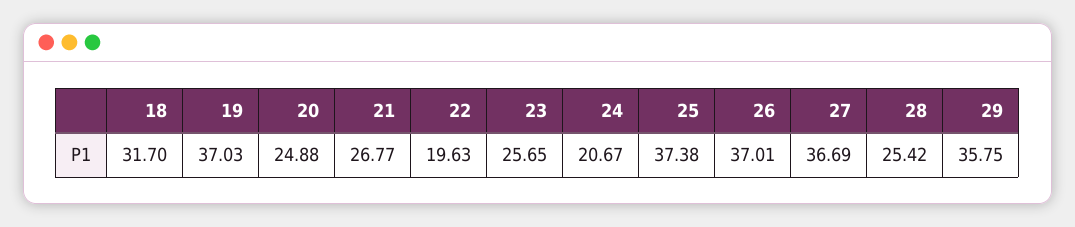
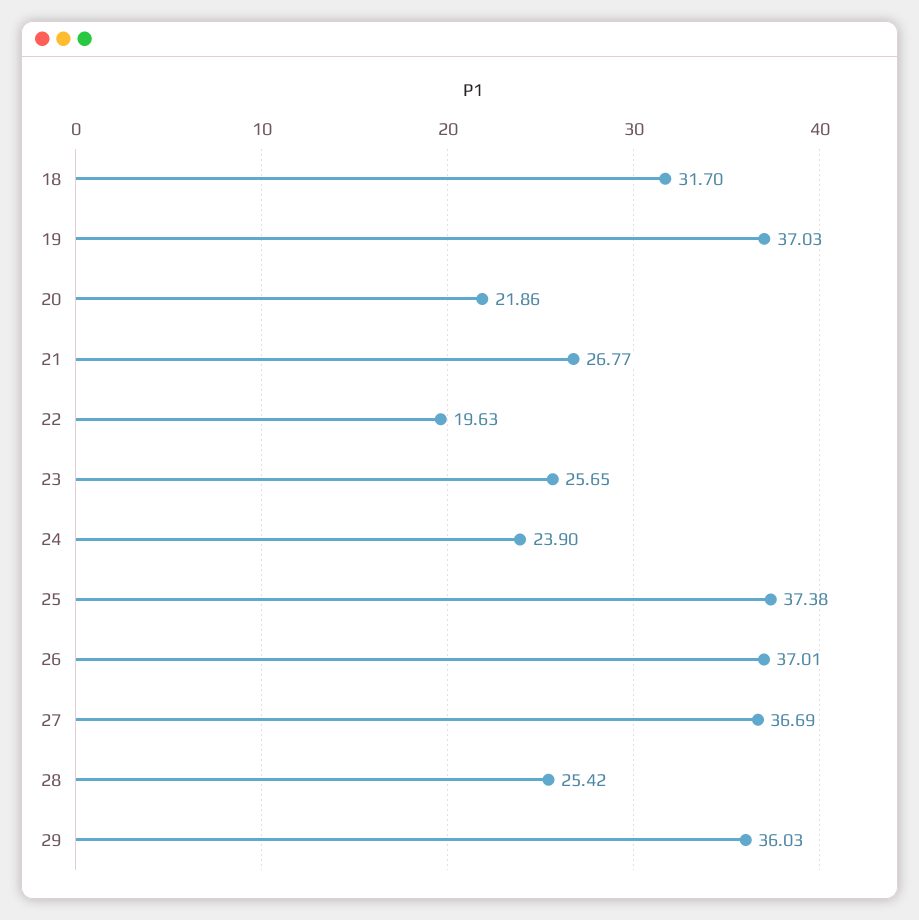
20: 24.88 -> 21.86
24: 20.67 -> 23.9
29: 35.75 -> 36.03

